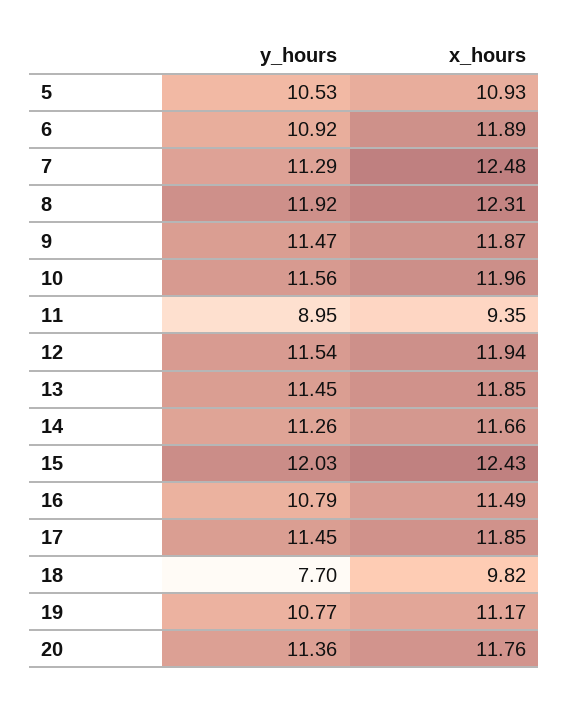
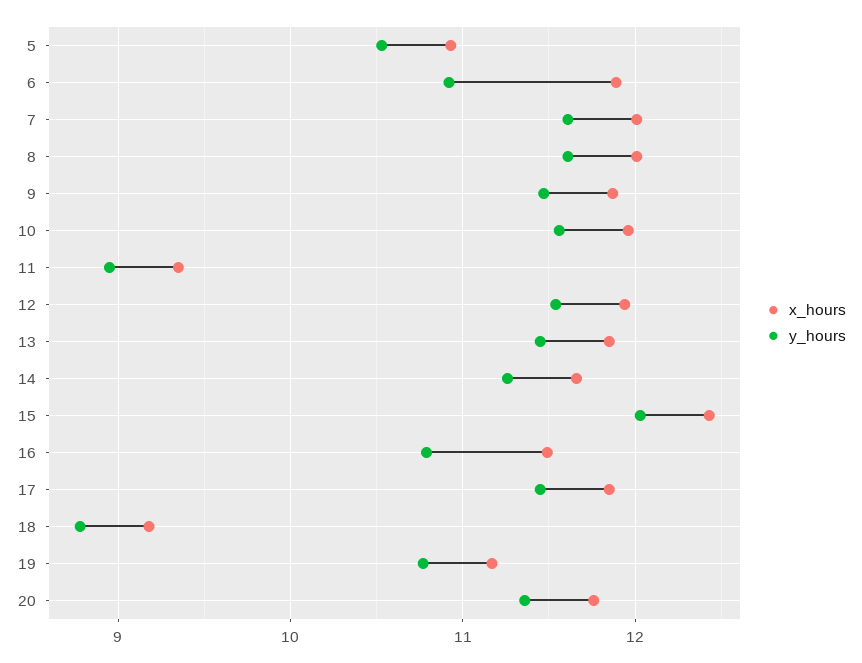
y_hours, 7: 11.29 -> 11.6
x_hours, 7: 12.48 -> 12
y_hours, 8: 11.92 -> 11.6
x_hours, 8: 12.31 -> 12
y_hours, 18: 7.7 -> 8.8
x_hours, 18: 9.82 -> 9.2

